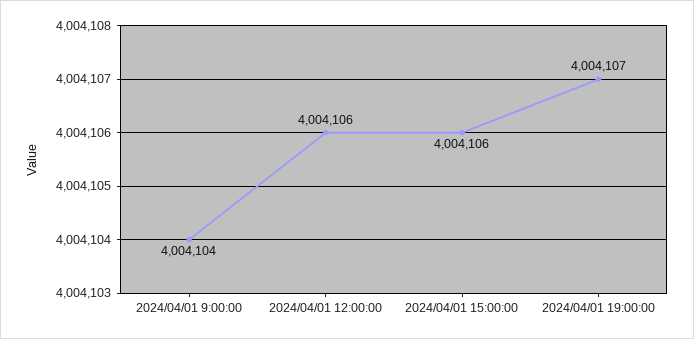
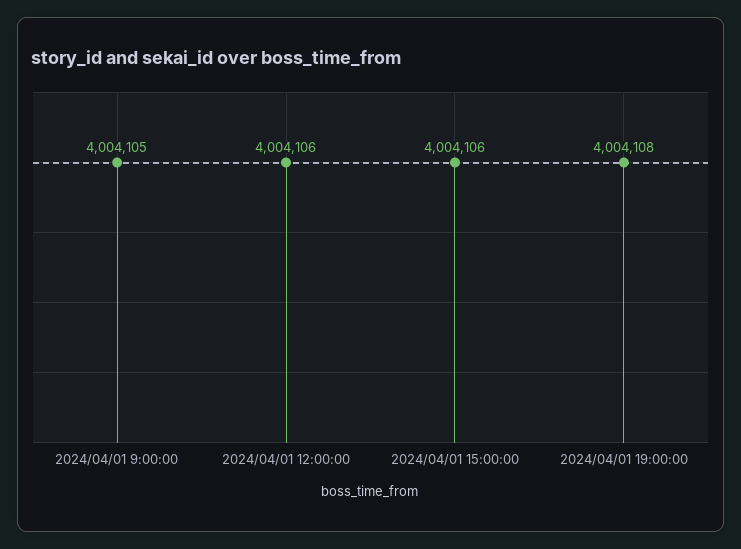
2024/04/01 9:00:00: 4004104 -> 4004105
2024/04/01 19:00:00: 4004107 -> 4004108

